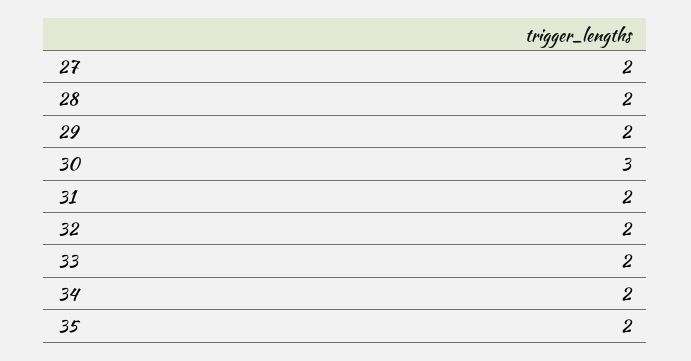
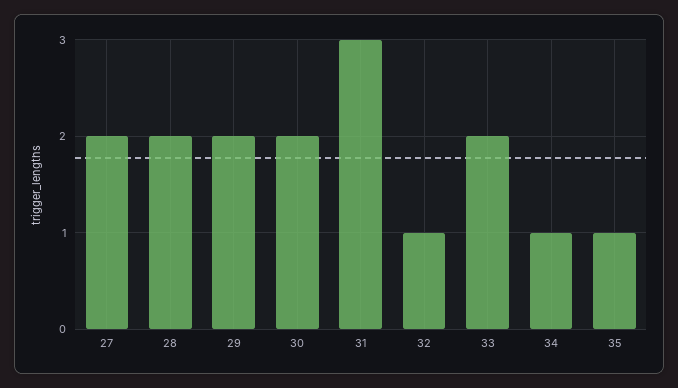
30: 3 -> 2
31: 2 -> 3
32: 2 -> 1
34: 2 -> 1
35: 2 -> 1

